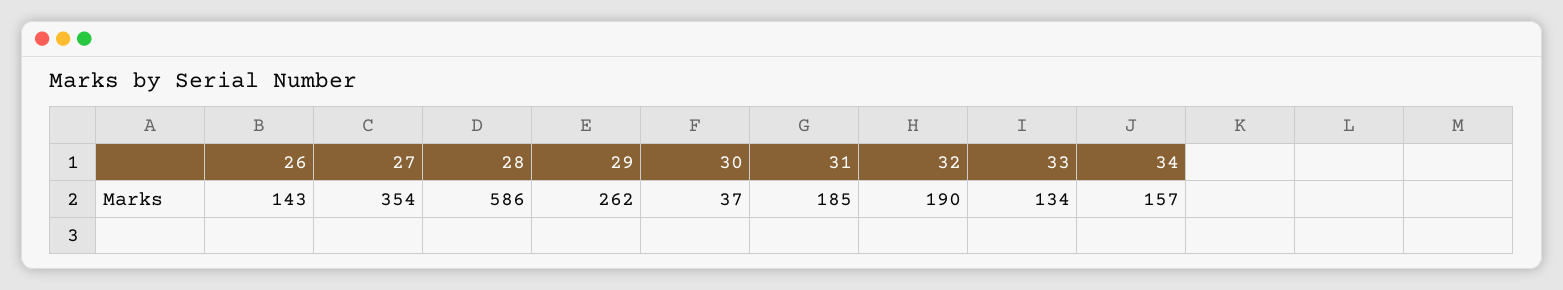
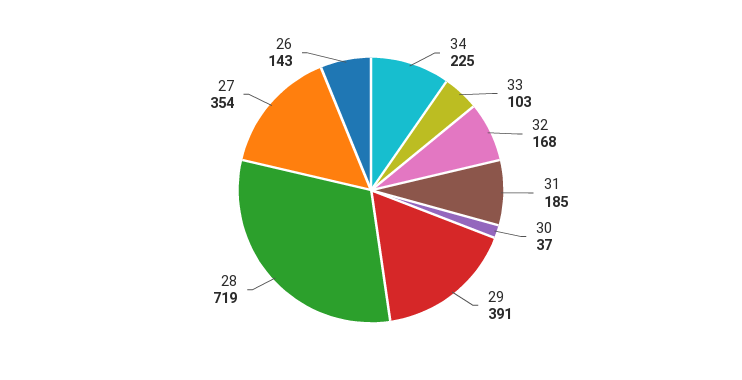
28: 586 -> 719
29: 262 -> 391
32: 190 -> 168
33: 134 -> 103
34: 157 -> 225

